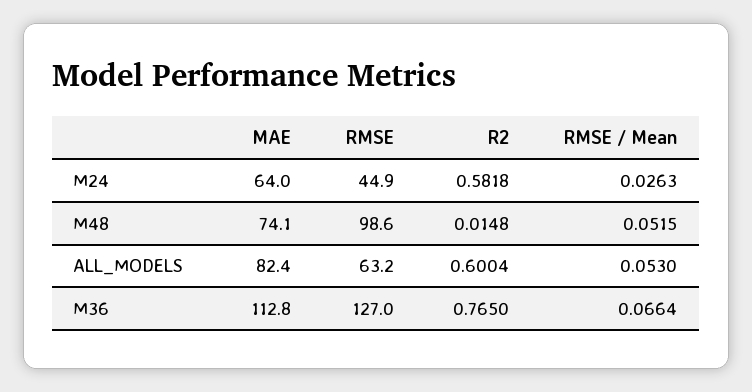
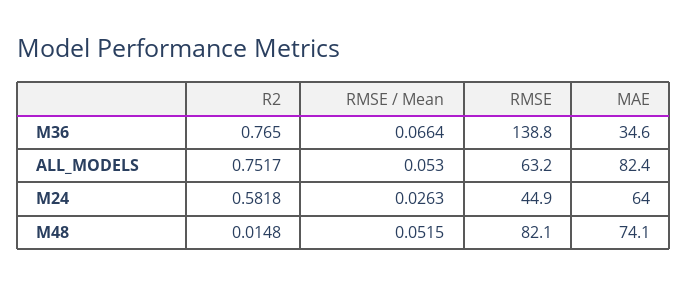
RMSE, M48: 98.6 -> 82.1
R2, ALL_MODELS: 0.6004 -> 0.7517
MAE, M36: 112.8 -> 34.6
RMSE, M36: 127 -> 138.8

